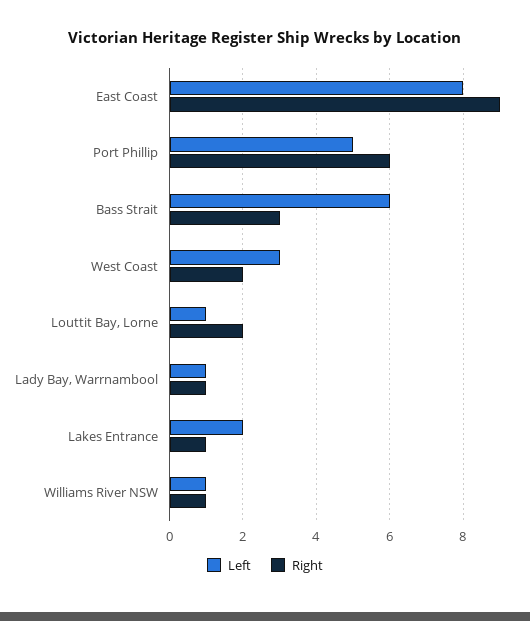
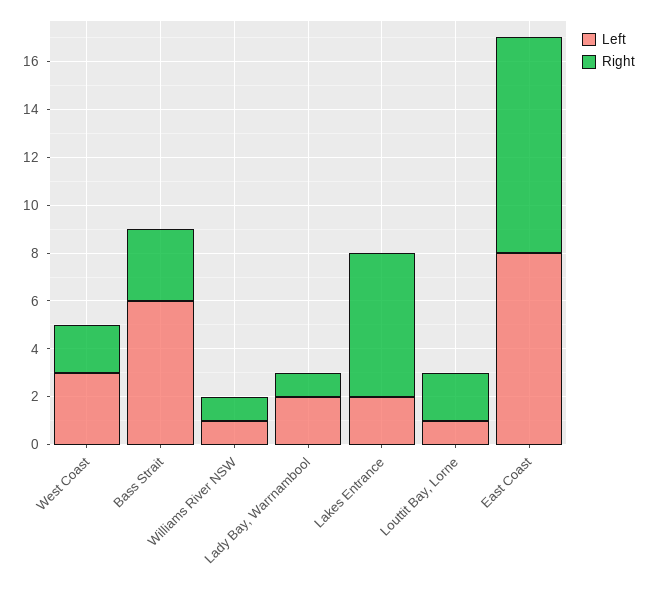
Left, Port Phillip: 5 -> none
Right, Port Phillip: 6 -> none
Left, Lady Bay, Warrnambool: 1 -> 2
Right, Lakes Entrance: 1 -> 6

